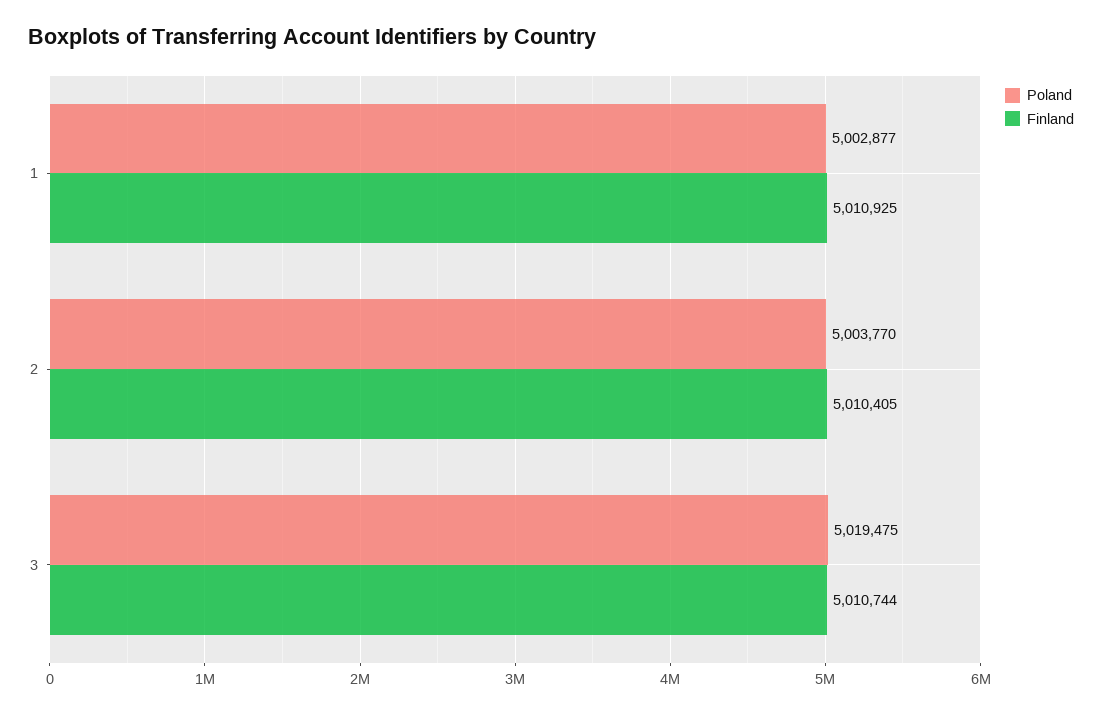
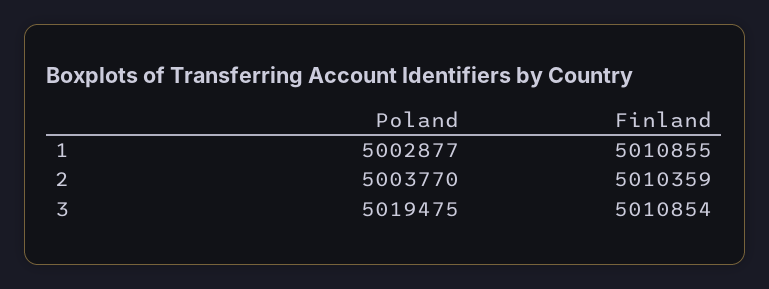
Finland, 1: 5010925 -> 5010855
Finland, 2: 5010405 -> 5010359
Finland, 3: 5010744 -> 5010854

